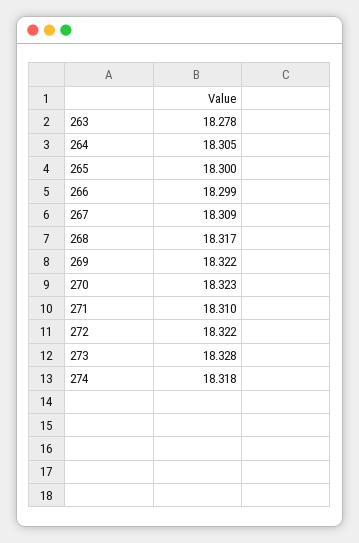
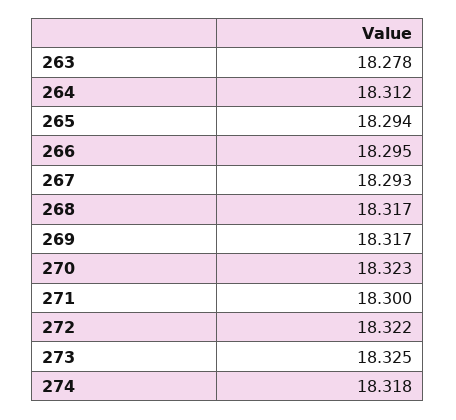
264: 18.305 -> 18.312
265: 18.3 -> 18.294
266: 18.299 -> 18.295
267: 18.309 -> 18.293
269: 18.322 -> 18.317
271: 18.31 -> 18.3
273: 18.328 -> 18.325

